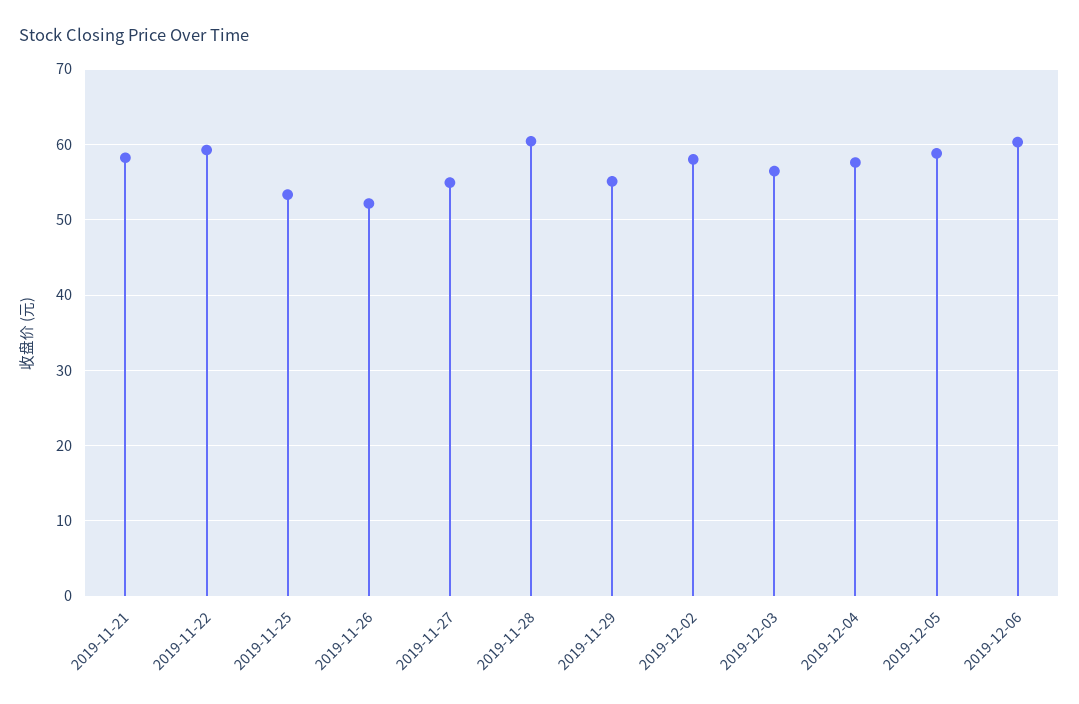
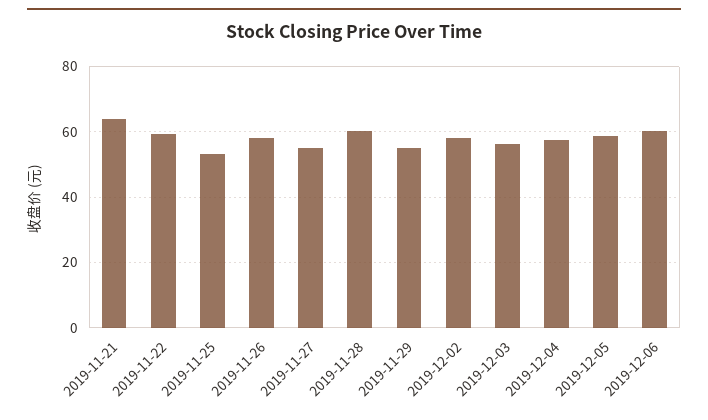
2019-11-21: 58 -> 64
2019-11-26: 52 -> 58

